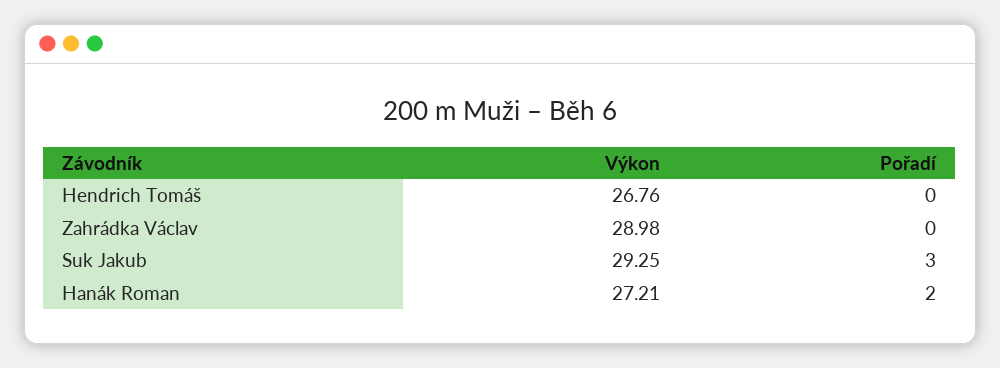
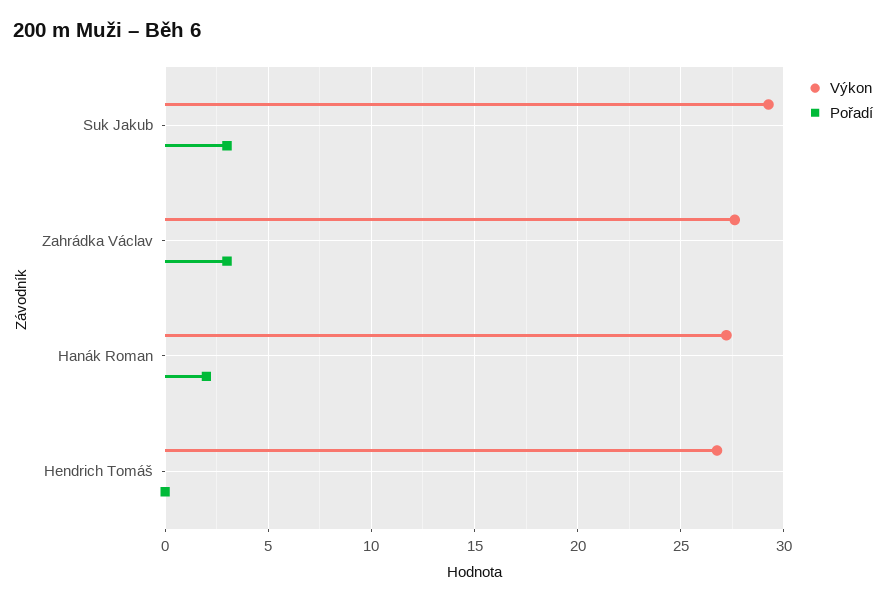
Výkon, Zahrádka Václav: 28.98 -> 27.5
Pořadí, Zahrádka Václav: 0 -> 3

